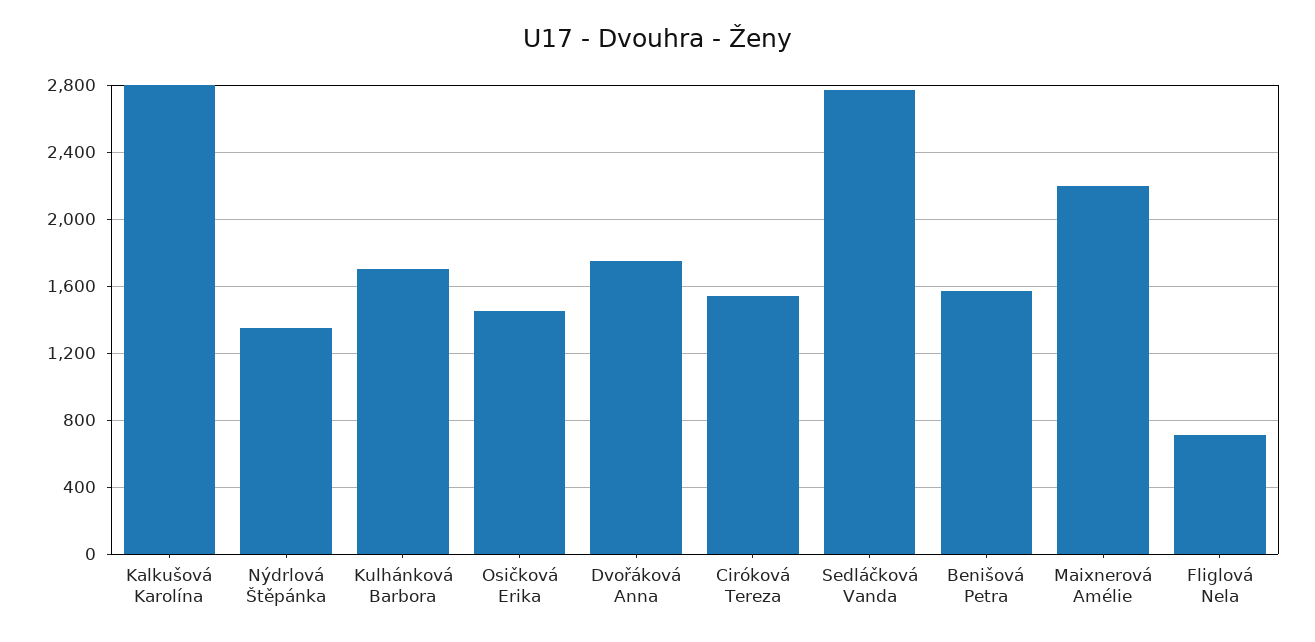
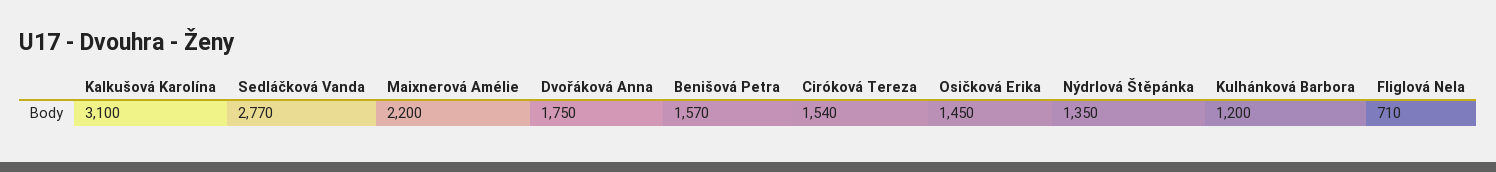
Kalkušová Karolína: 2800 -> 3100
Kulhánková Barbora: 1700 -> 1200

